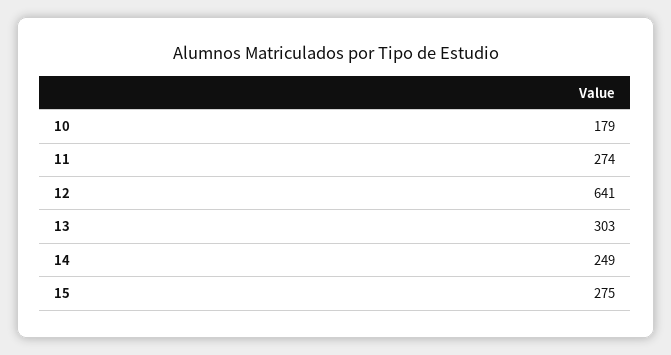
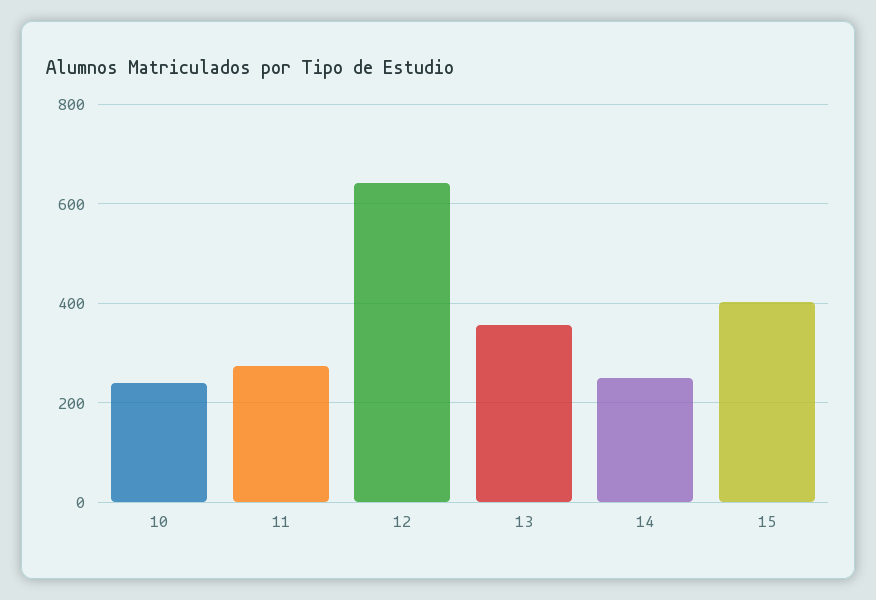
10: 179 -> 240
13: 303 -> 360
15: 275 -> 400

